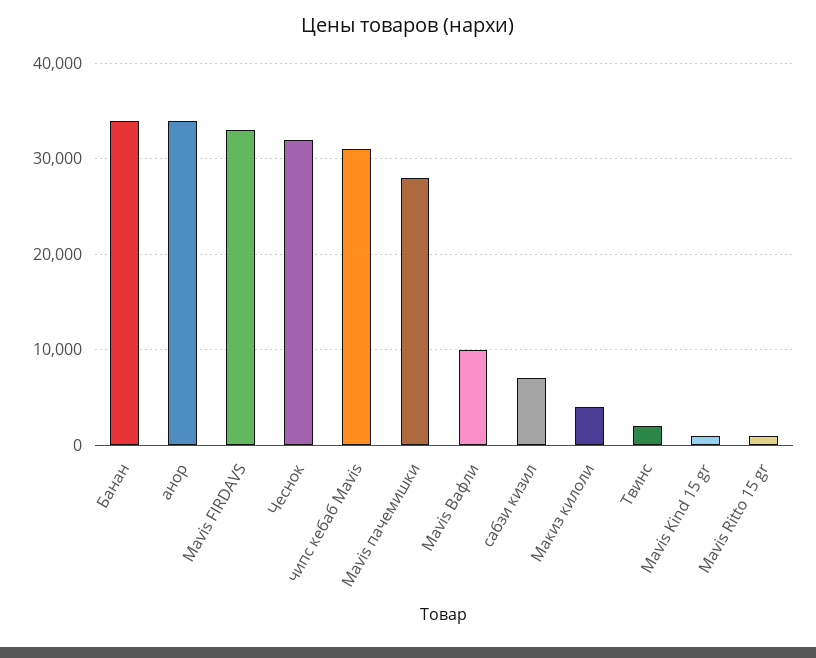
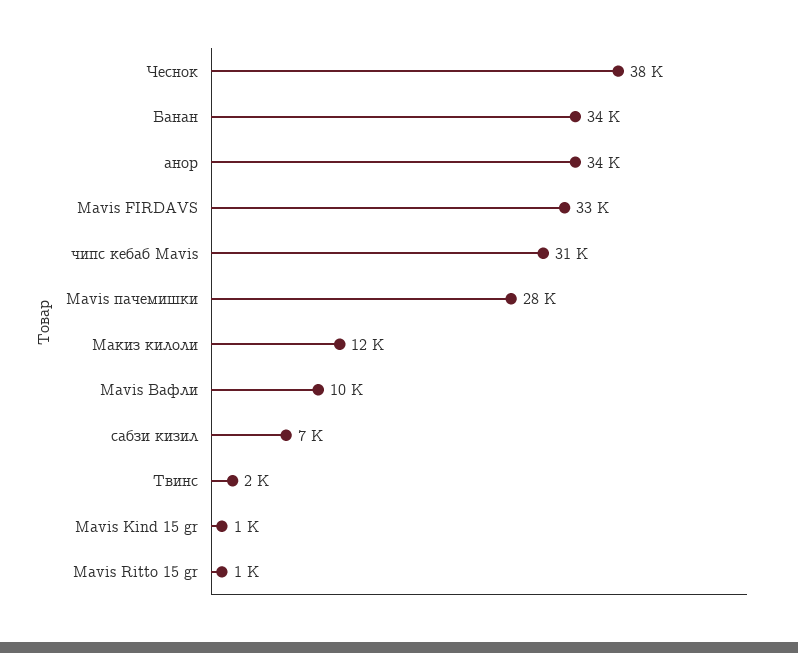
Чеснок: 32000 -> 38000
Макиз килоли: 4000 -> 12000

